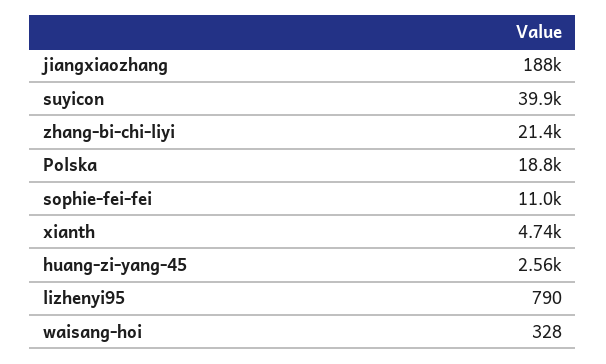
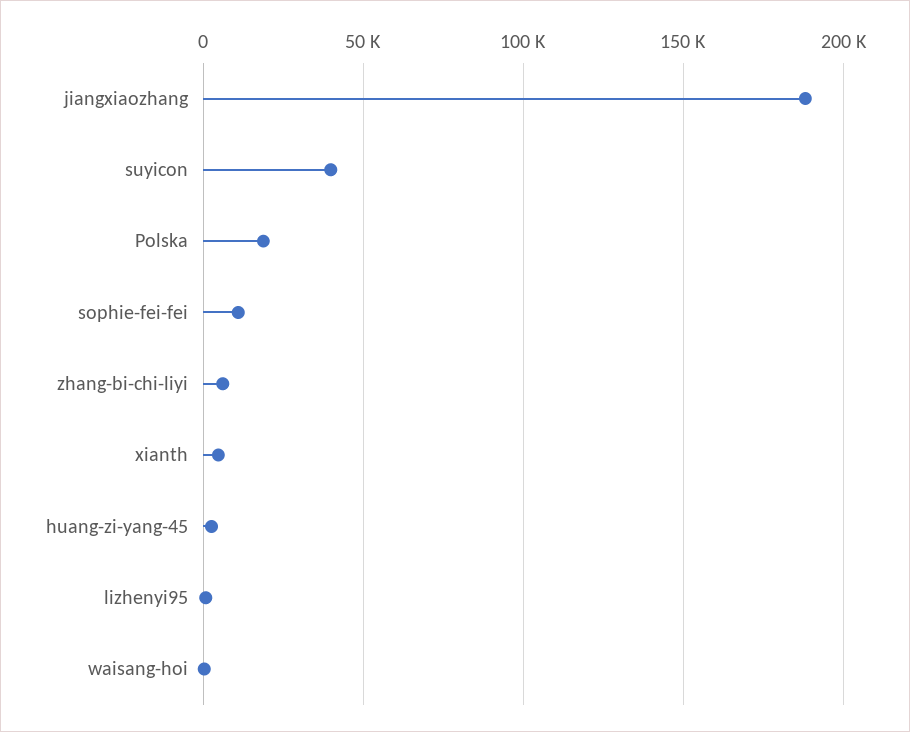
zhang-bi-chi-liyi: 21400 -> 5000

